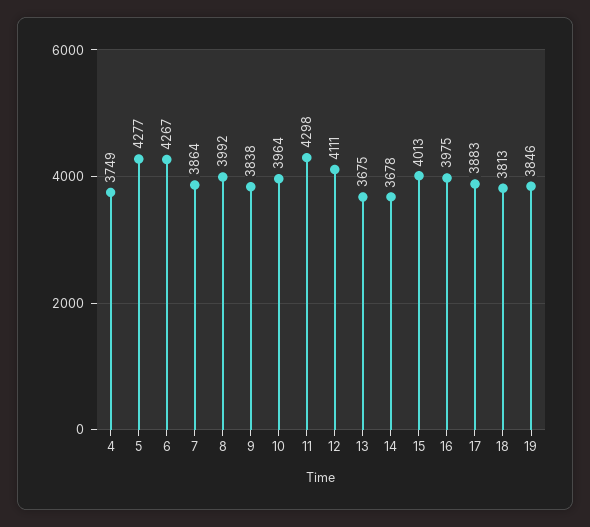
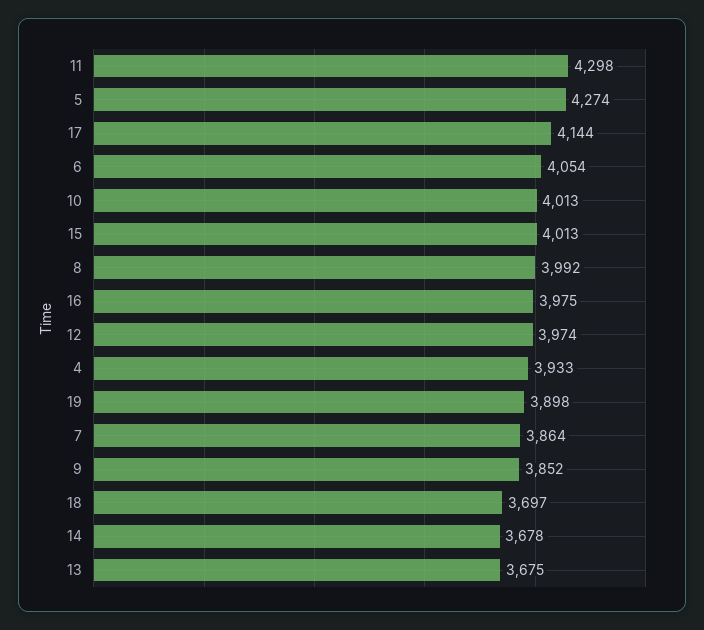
4: 3749 -> 3933
5: 4277 -> 4274
6: 4267 -> 4054
9: 3838 -> 3852
10: 3964 -> 4013
12: 4111 -> 3974
17: 3883 -> 4144
18: 3813 -> 3697
19: 3846 -> 3898

